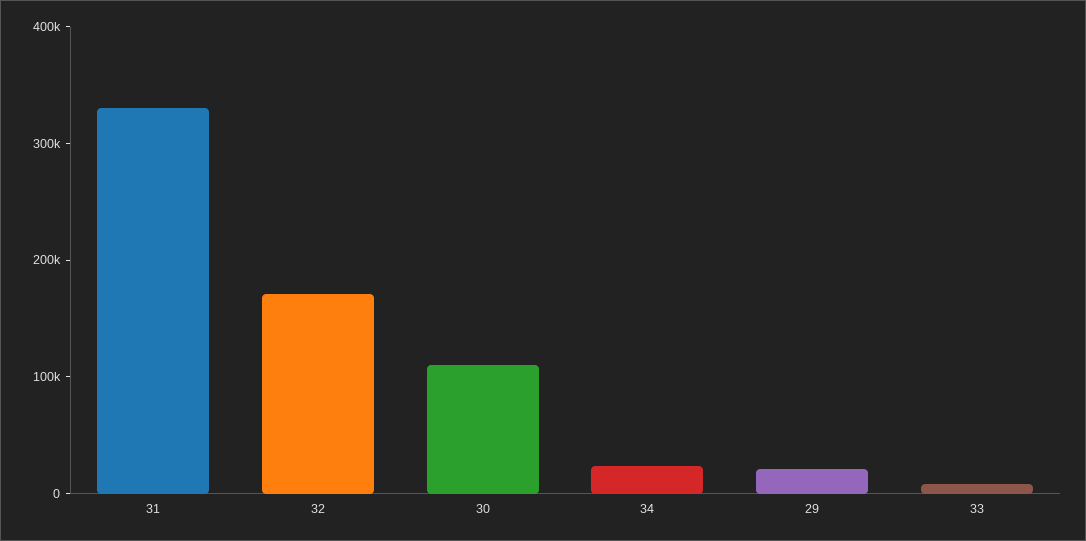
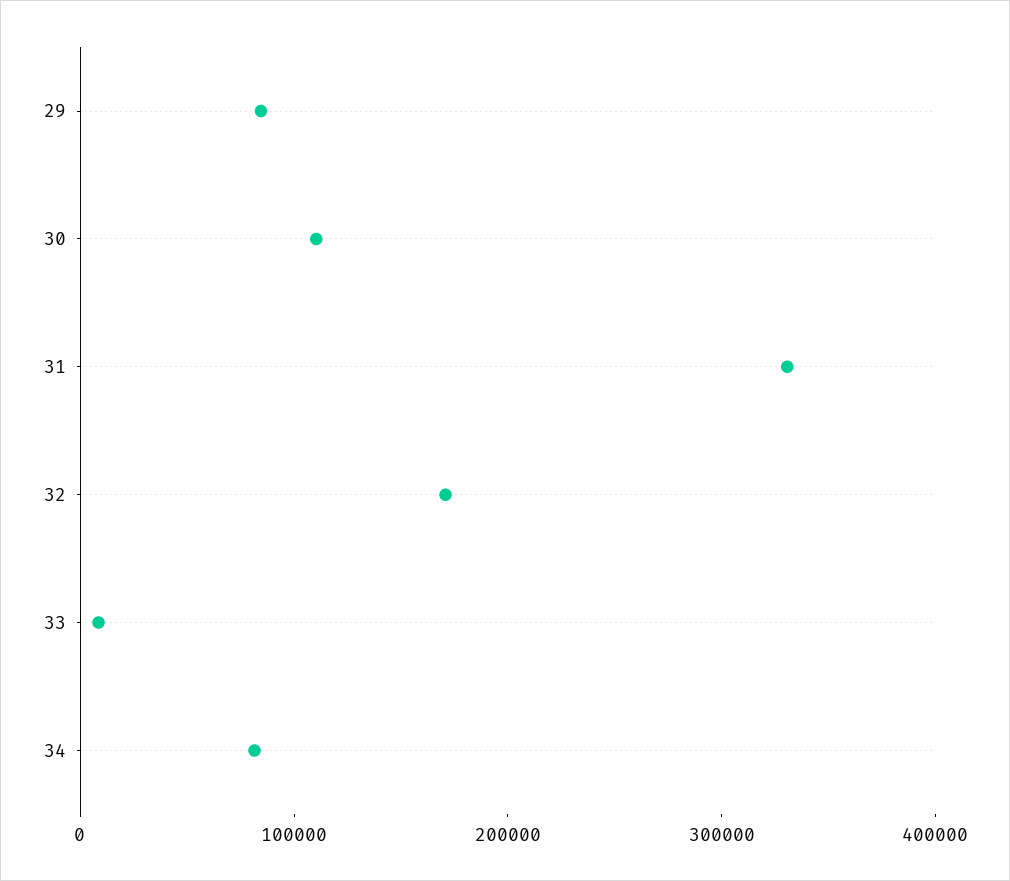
34: 20000 -> 80000
29: 20000 -> 80000

